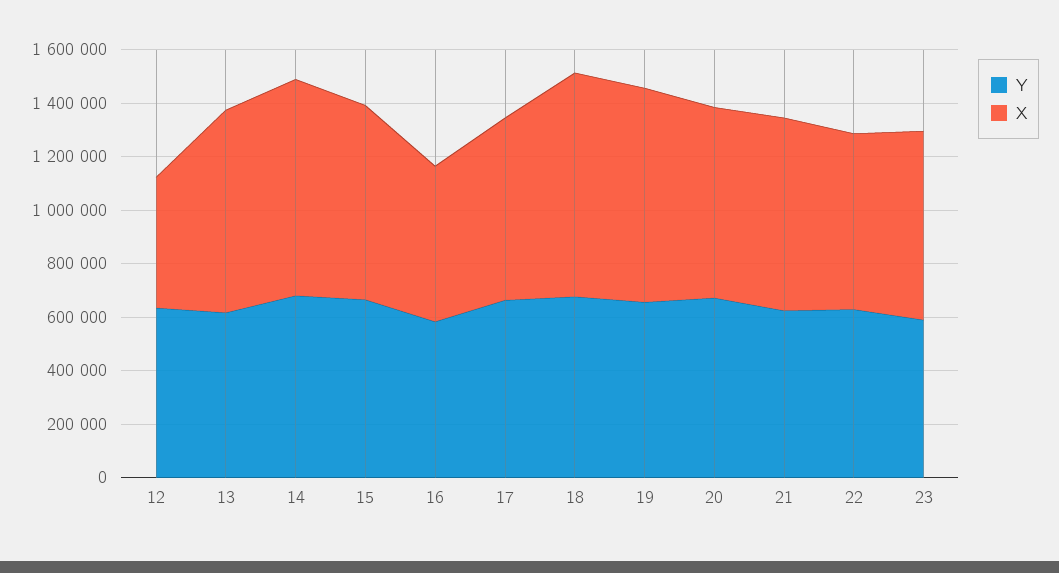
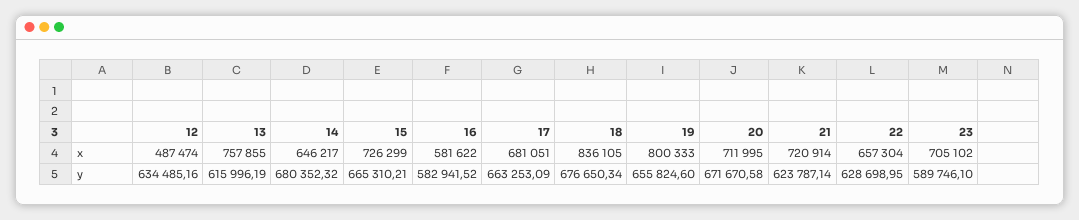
X, 14: 800000 -> 646217

